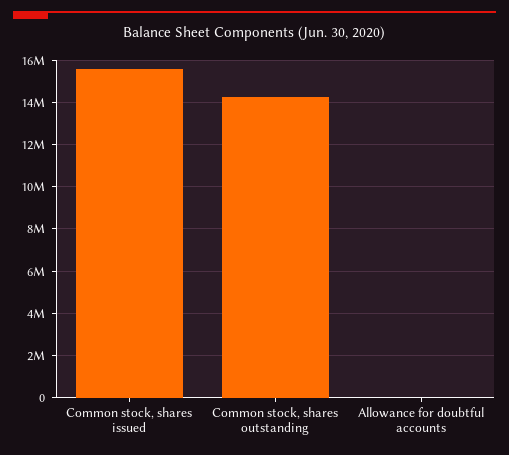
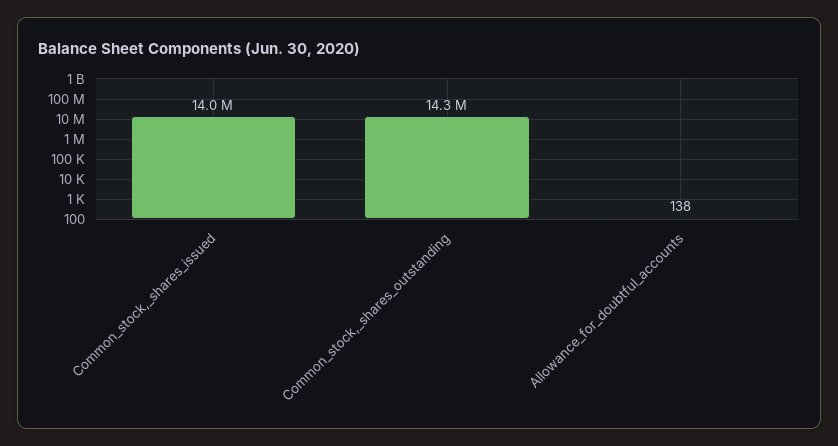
Common stock, shares issued: 15500000 -> 14000000

